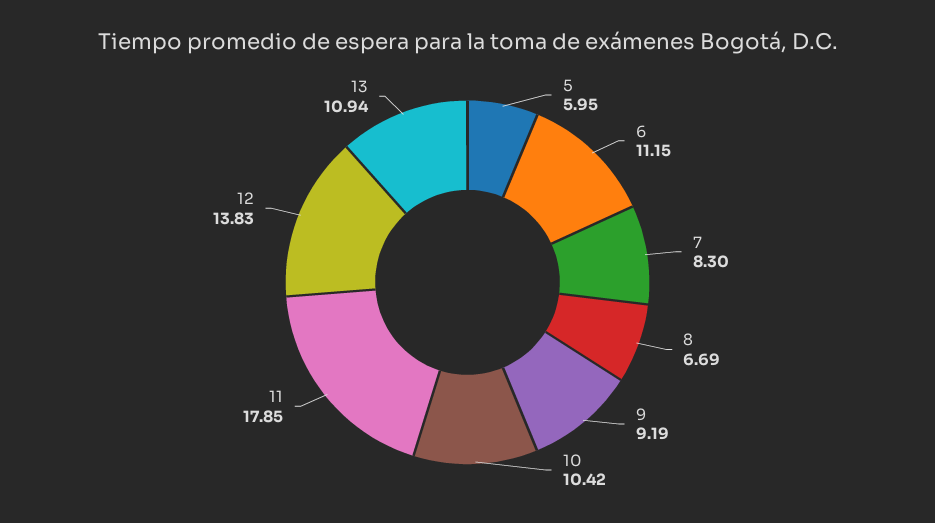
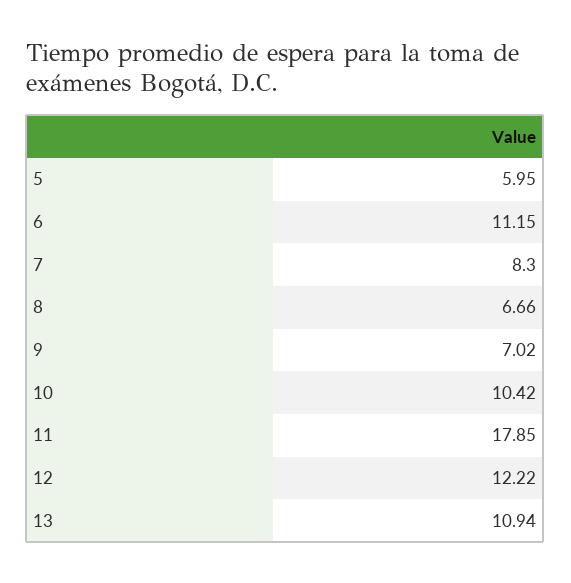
8: 6.69 -> 6.66
9: 9.19 -> 7.02
12: 13.83 -> 12.22

